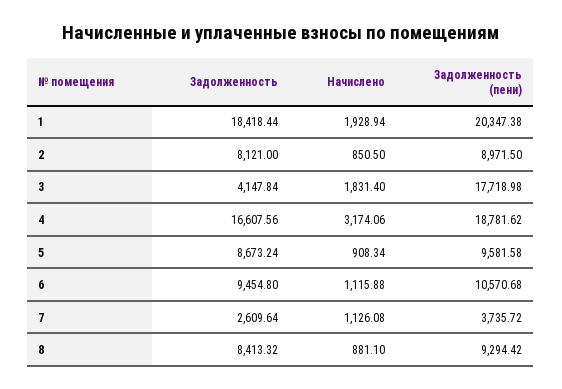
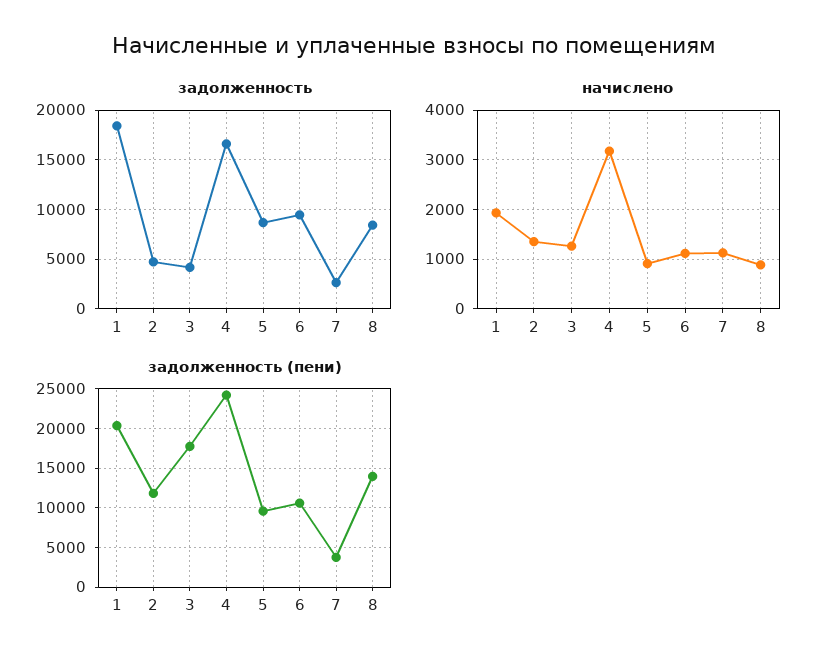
Задолженность, 2: 8121 -> 5000
Начислено, 2: 850.5 -> 1400
Задолженность (пени), 2: 8971.5 -> 12000
Начислено, 3: 1831.4 -> 1200
Задолженность (пени), 4: 18781.62 -> 24000
Задолженность (пени), 8: 9294.42 -> 14000

